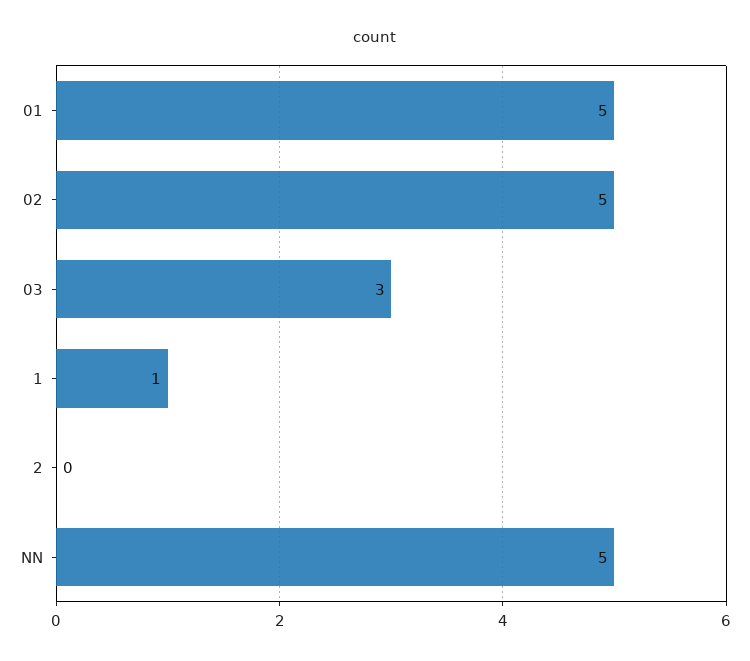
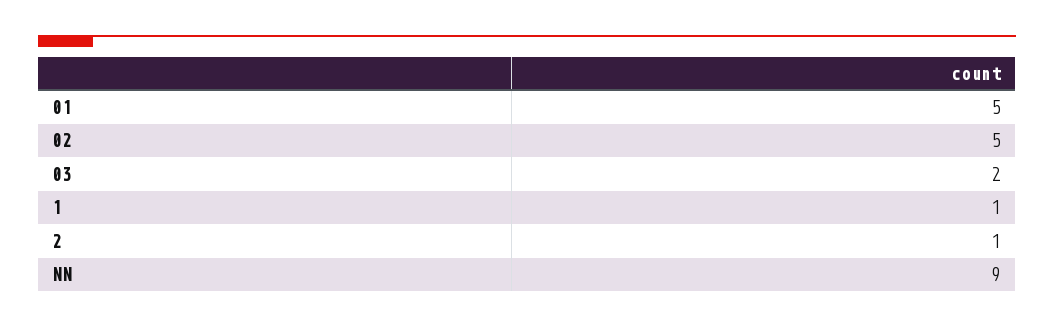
03: 3 -> 2
2: 0 -> 1
NN: 5 -> 9

